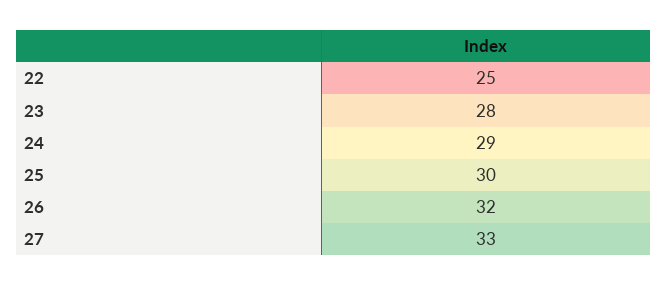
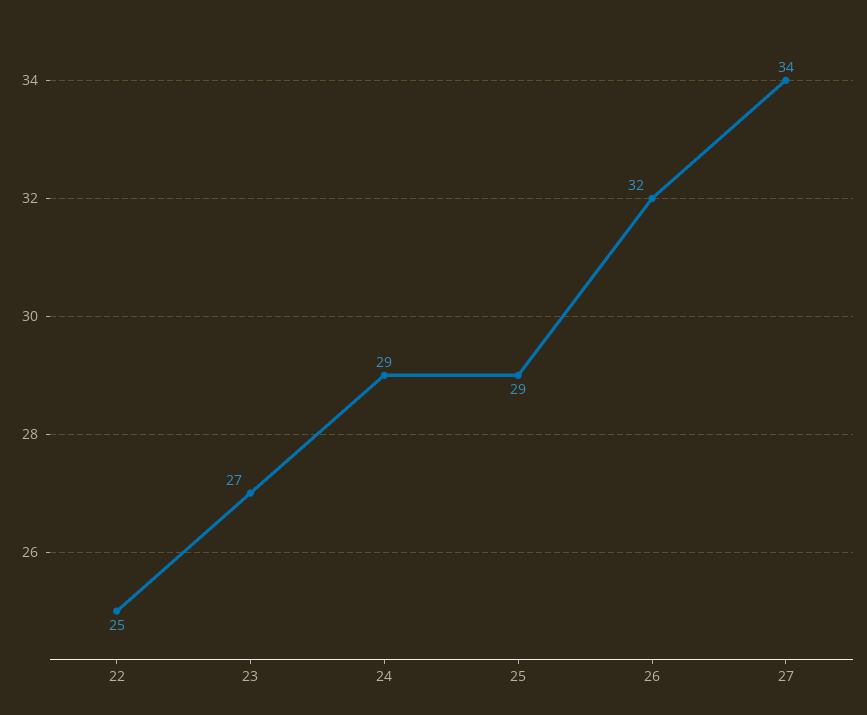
23: 28 -> 27
25: 30 -> 29
27: 33 -> 34

